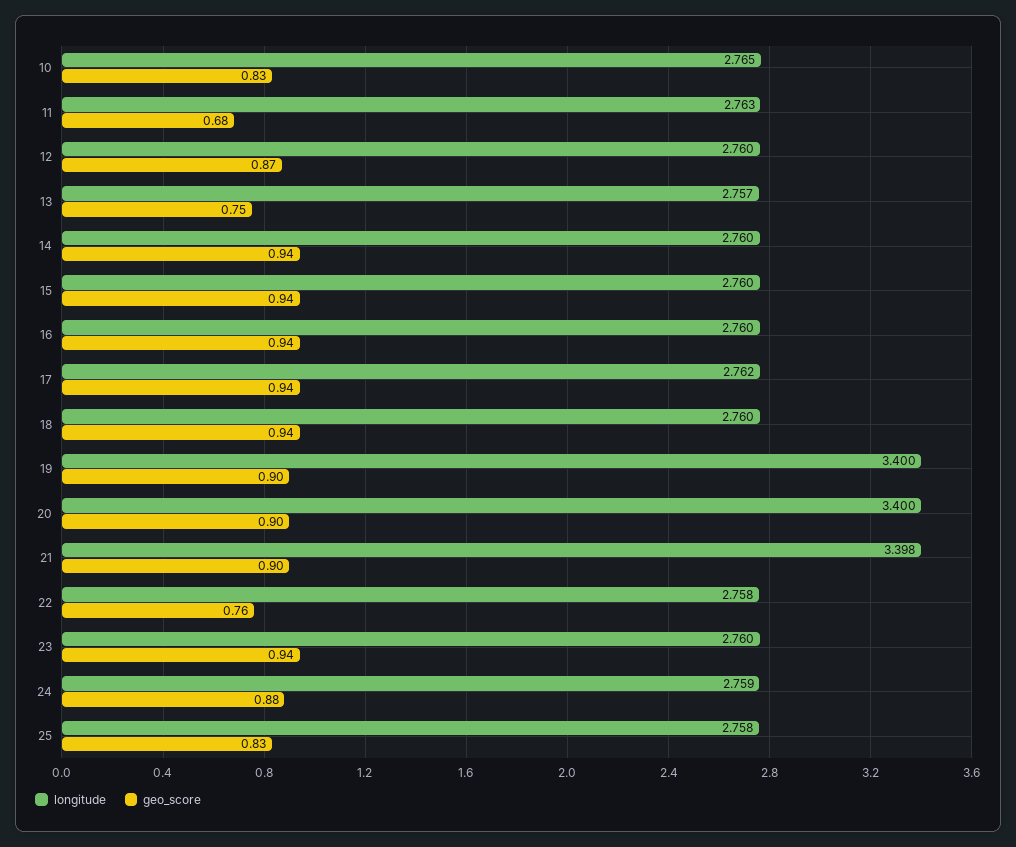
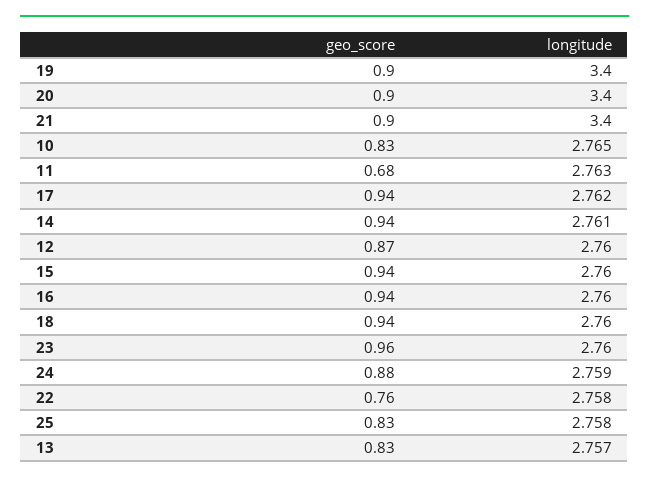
geo_score, 13: 0.75 -> 0.83
longitude, 14: 2.76 -> 2.761
longitude, 21: 3.398 -> 3.4
geo_score, 23: 0.94 -> 0.96

